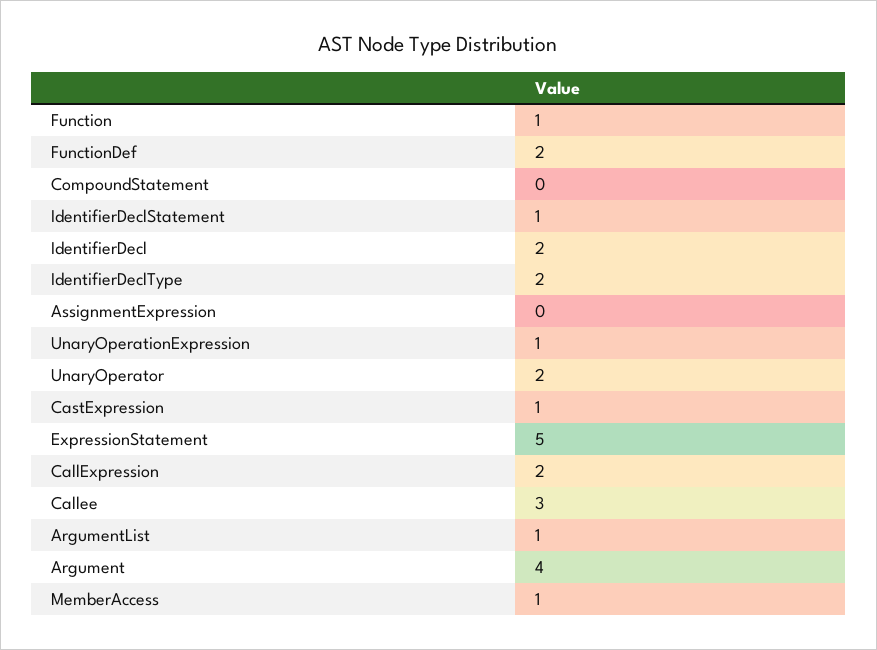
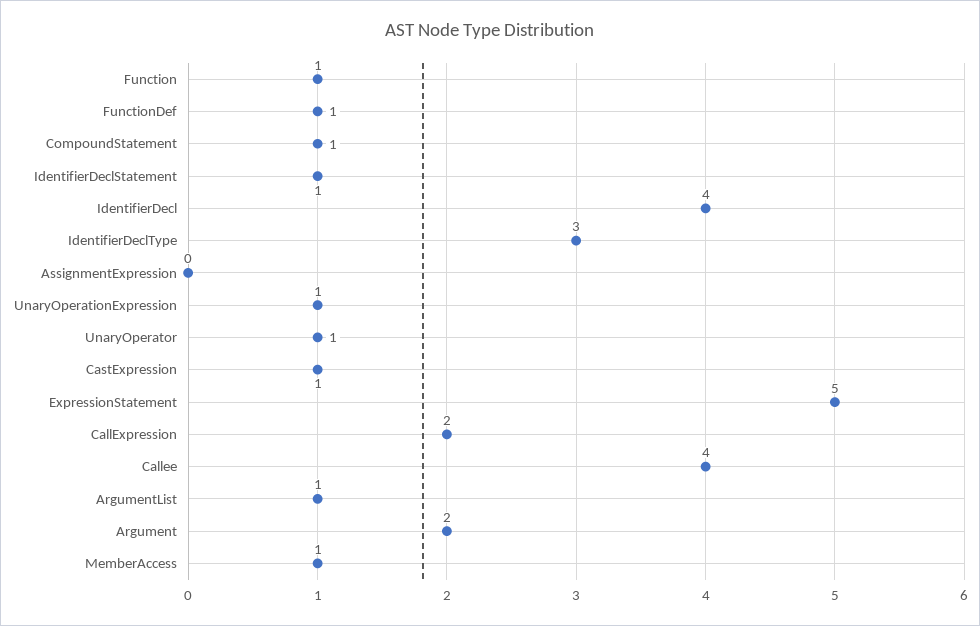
FunctionDef: 2 -> 1
CompoundStatement: 0 -> 1
IdentifierDecl: 2 -> 4
IdentifierDeclType: 2 -> 3
UnaryOperator: 2 -> 1
Callee: 3 -> 4
Argument: 4 -> 2

